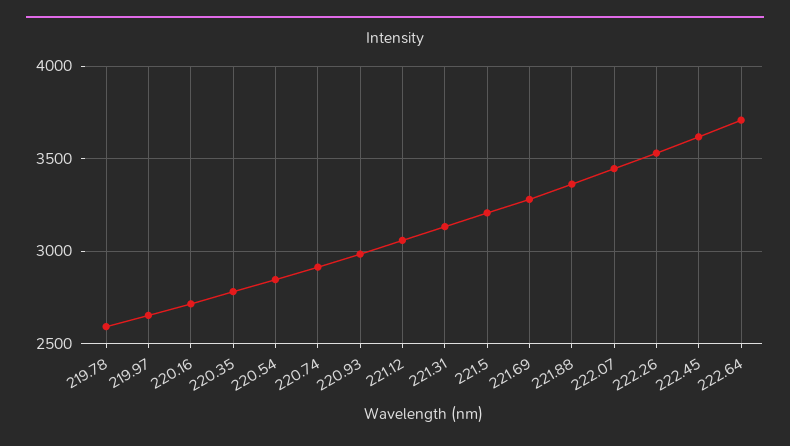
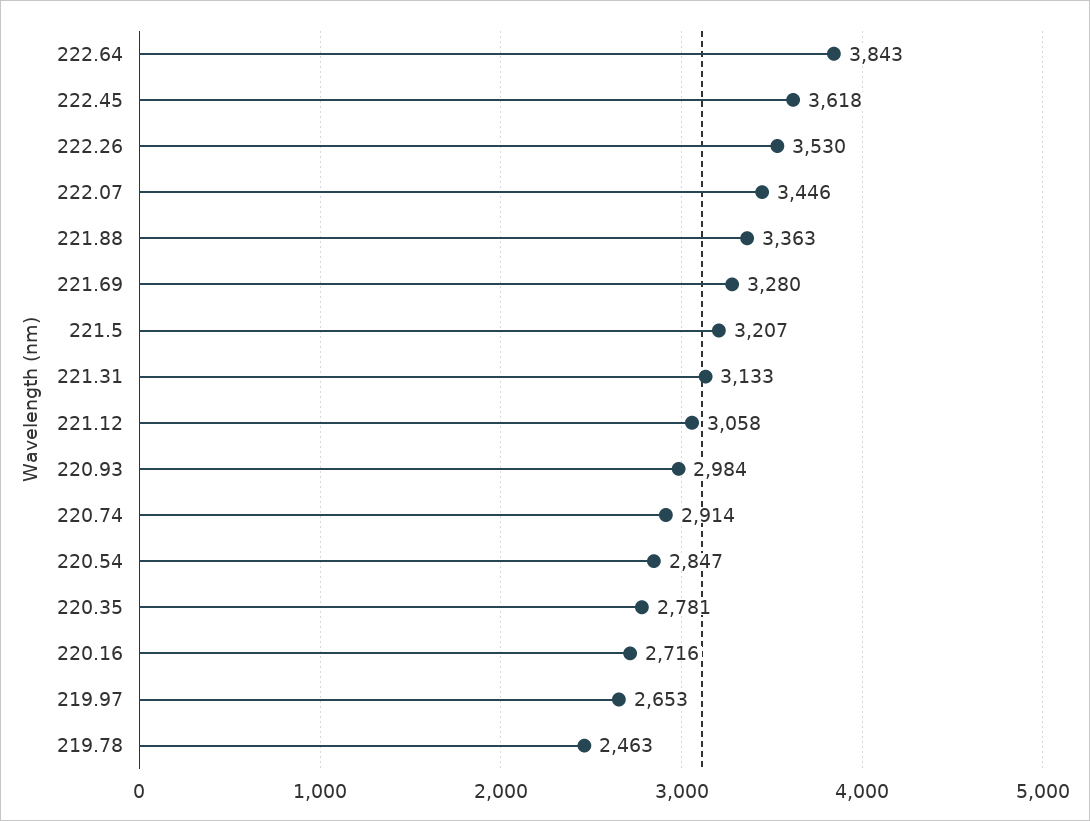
219.78: 2600 -> 2463
222.64: 3700 -> 3843

